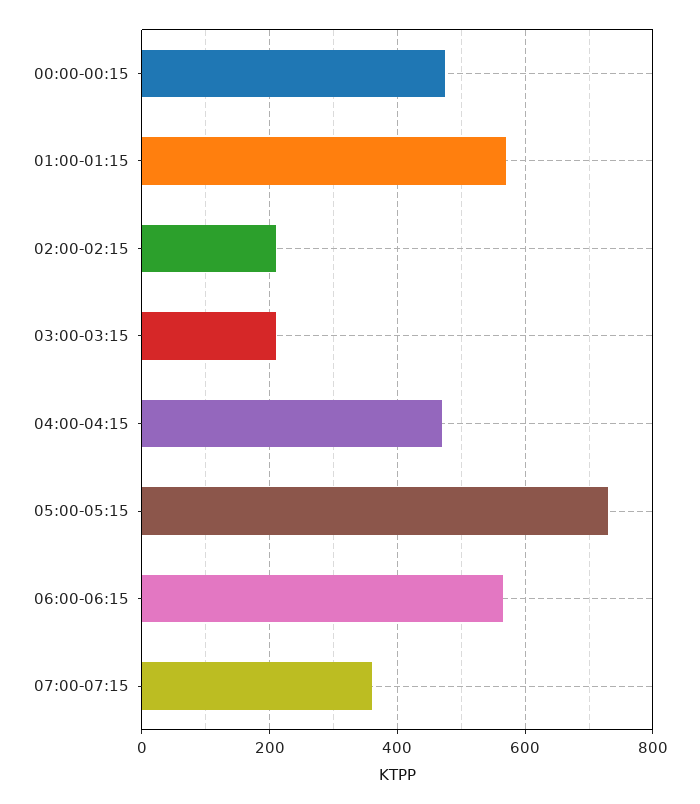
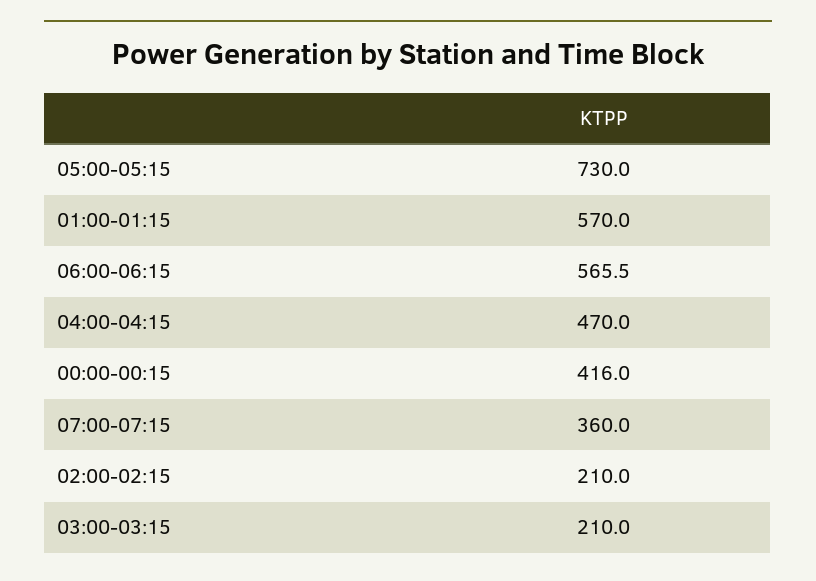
00:00-00:15: 480 -> 416

